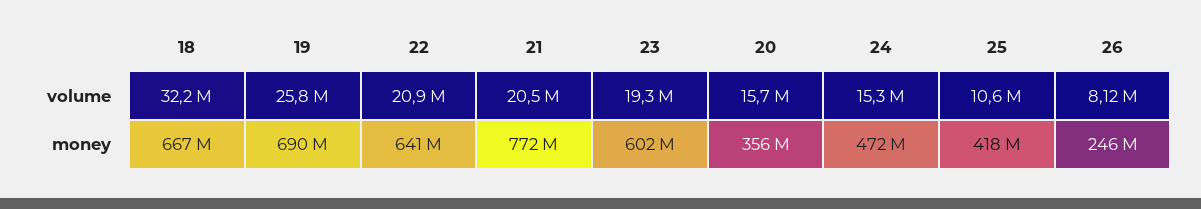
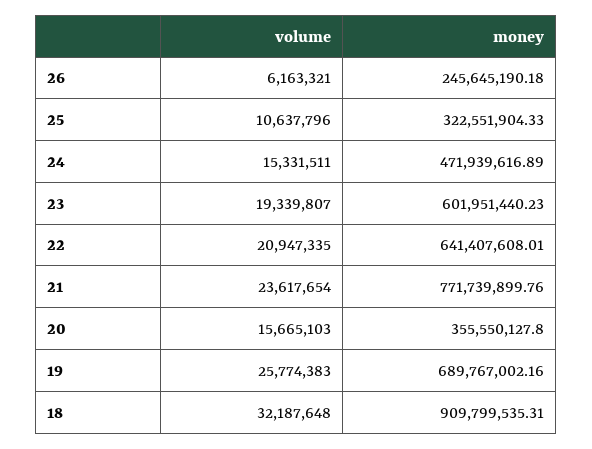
21, volume: 20500000 -> 23617654
26, volume: 8120000 -> 6163321
18, money: 667000000 -> 909799535.31
25, money: 418000000 -> 322551904.33

